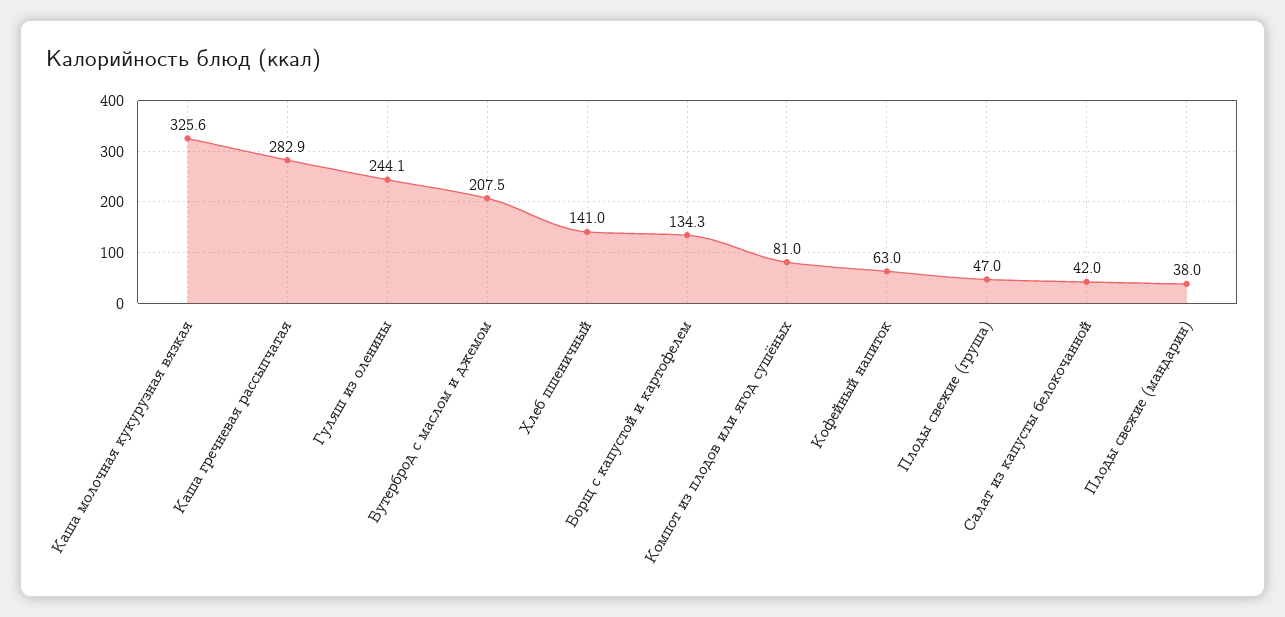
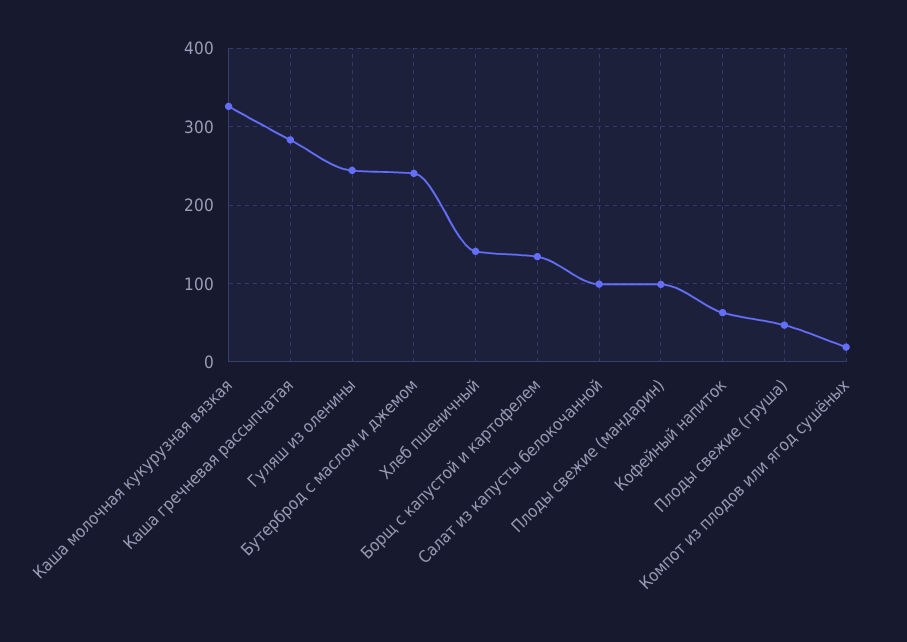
Бутерброд с маслом и джемом: 207.5 -> 240
Компот из плодов или ягод сушёных: 81 -> 20
Салат из капусты белокочанной: 42 -> 100
Плоды свежие (мандарин): 38 -> 100

